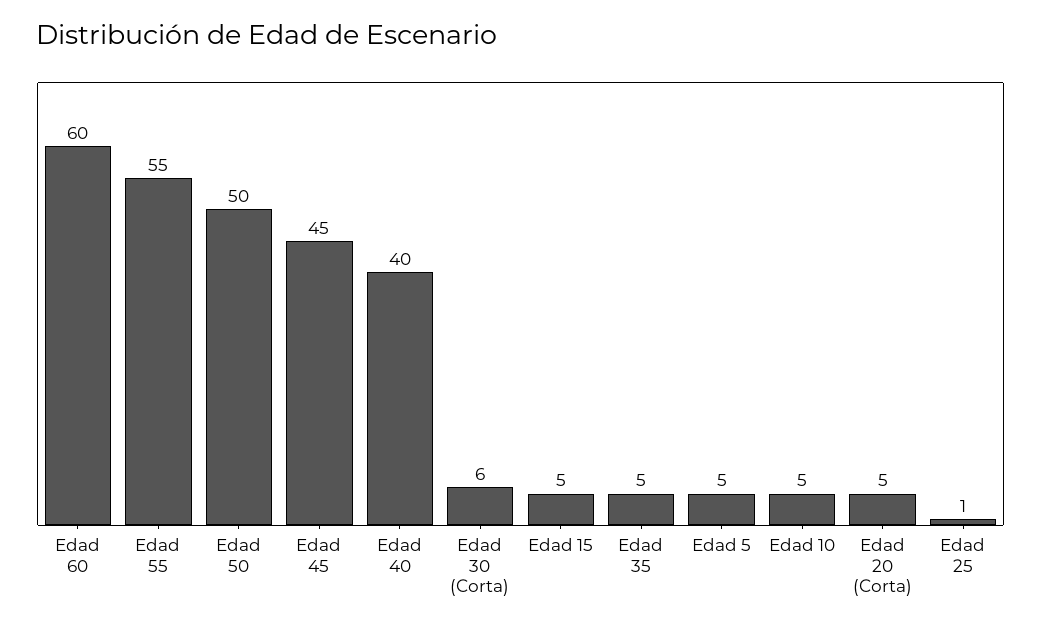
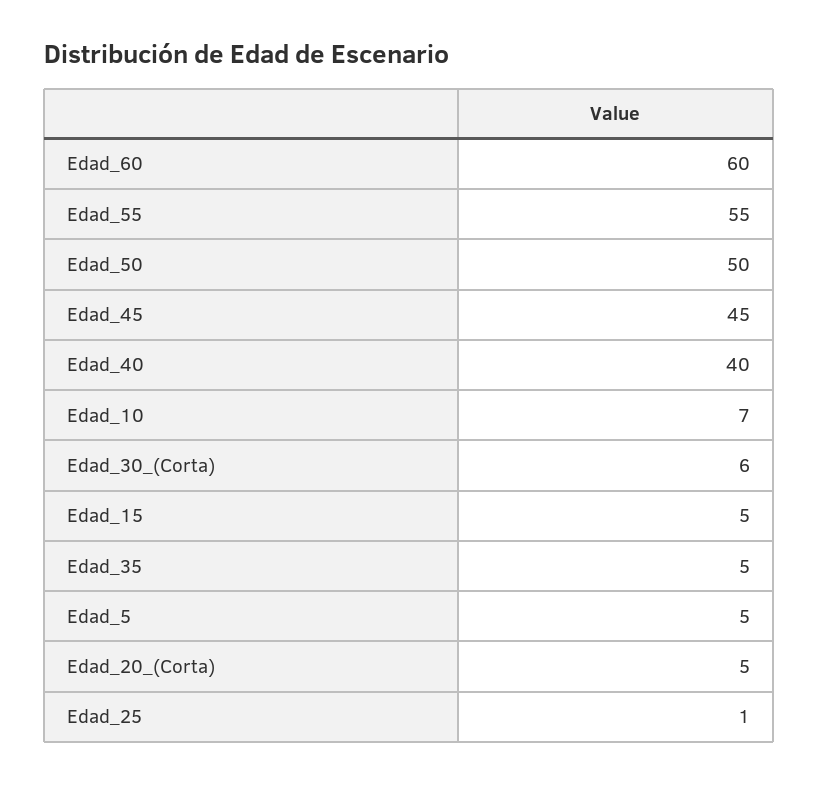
Edad 10: 5 -> 7

